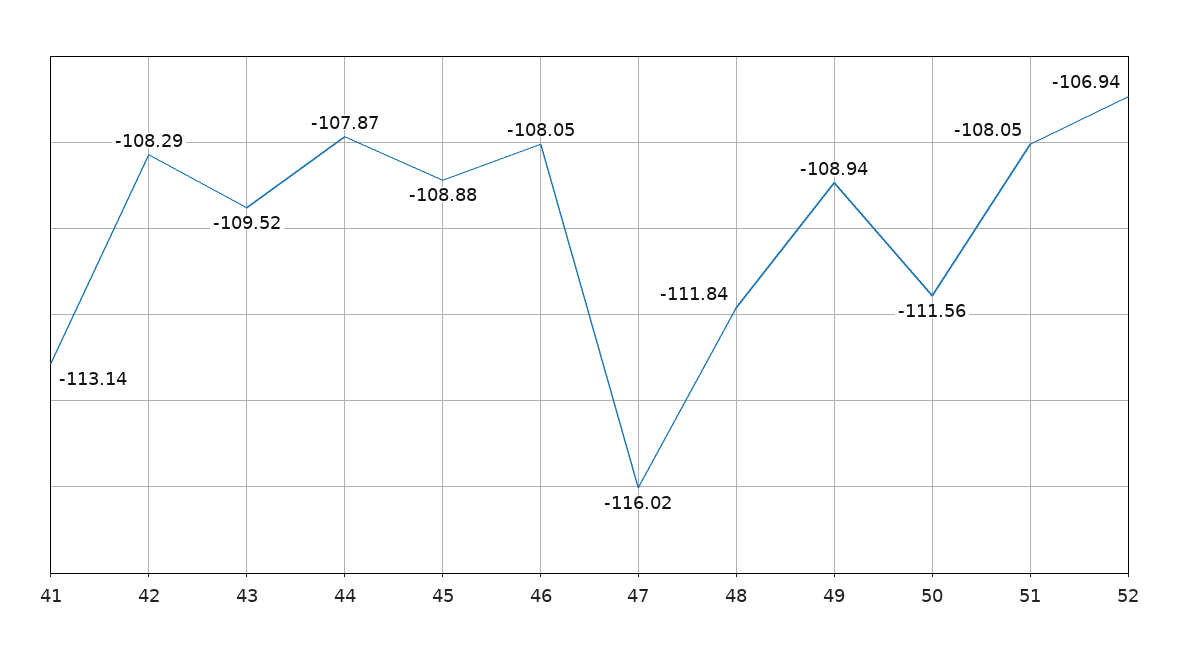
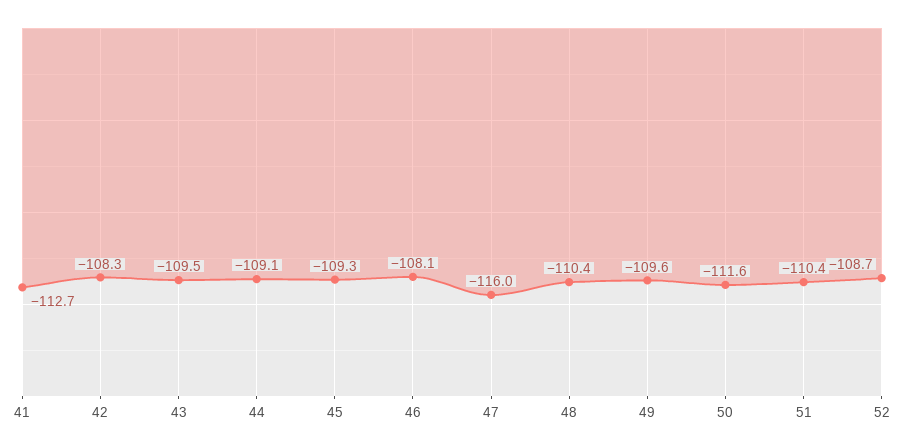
41: -113.14 -> -112.7
44: -107.87 -> -109.1
45: -108.88 -> -109.3
48: -111.84 -> -110.4
49: -108.94 -> -109.6
51: -108.05 -> -110.4
52: -106.94 -> -108.7

